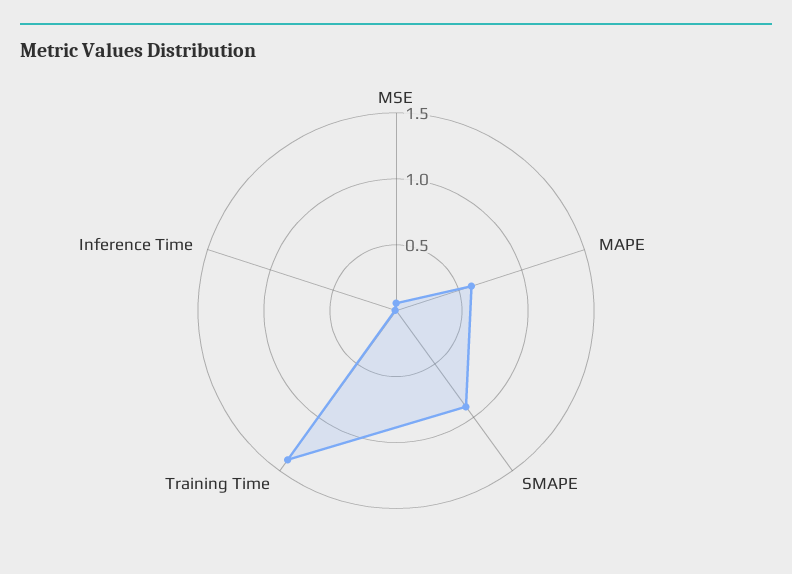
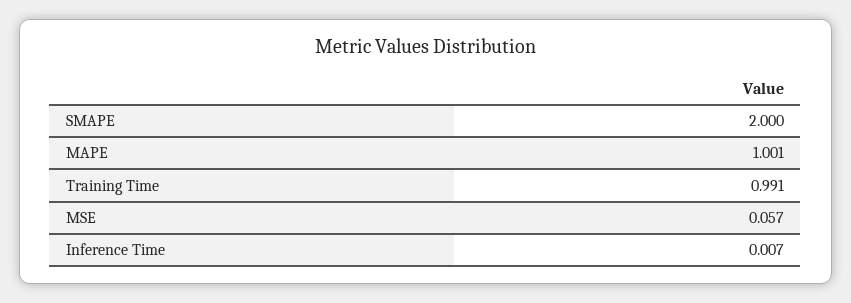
MAPE: 0.6 -> 1.001
SMAPE: 0.9 -> 2
Training Time: 1.4 -> 0.991

